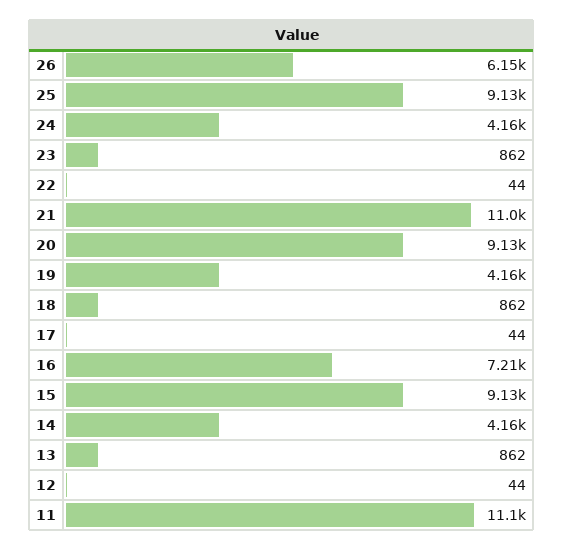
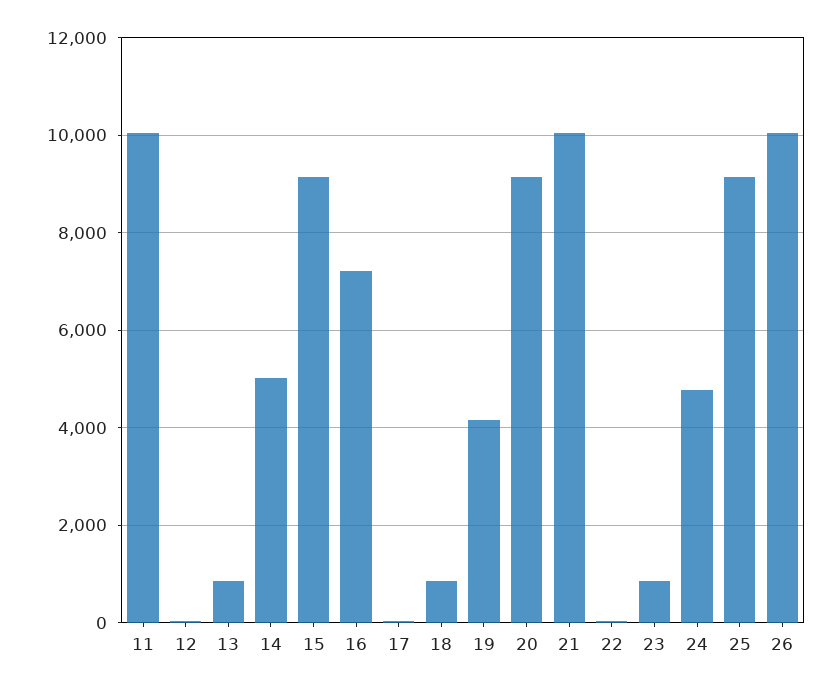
26: 6150 -> 10000
24: 4160 -> 4800
21: 11000 -> 10000
14: 4160 -> 5000
11: 11100 -> 10000

